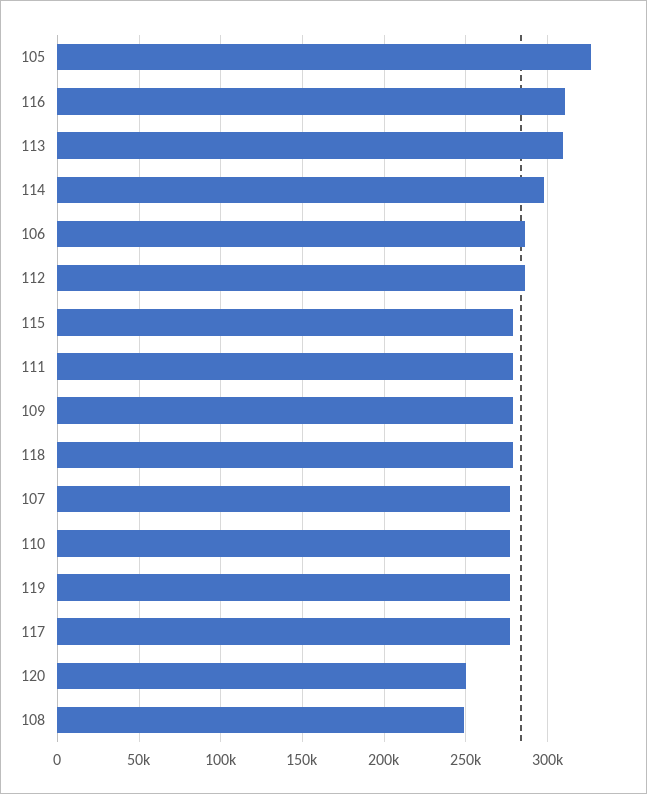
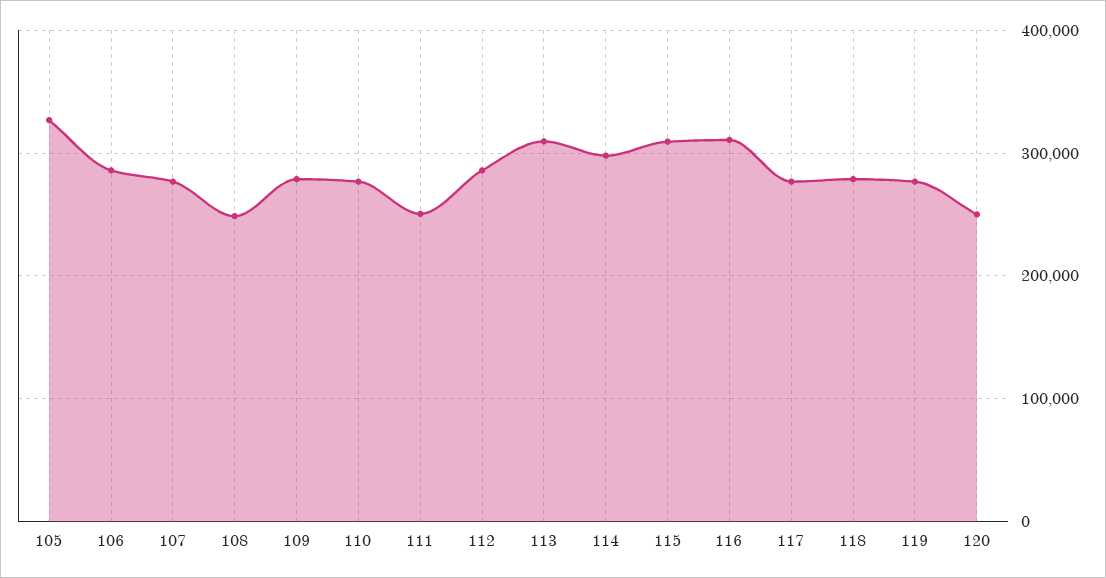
115: 280000 -> 310000
111: 280000 -> 250000

